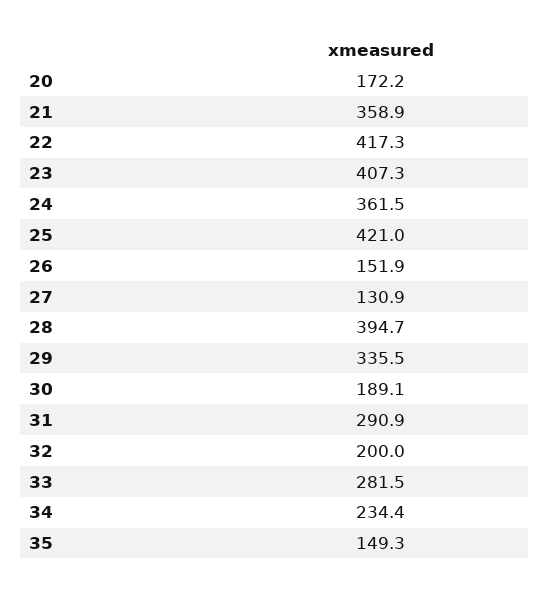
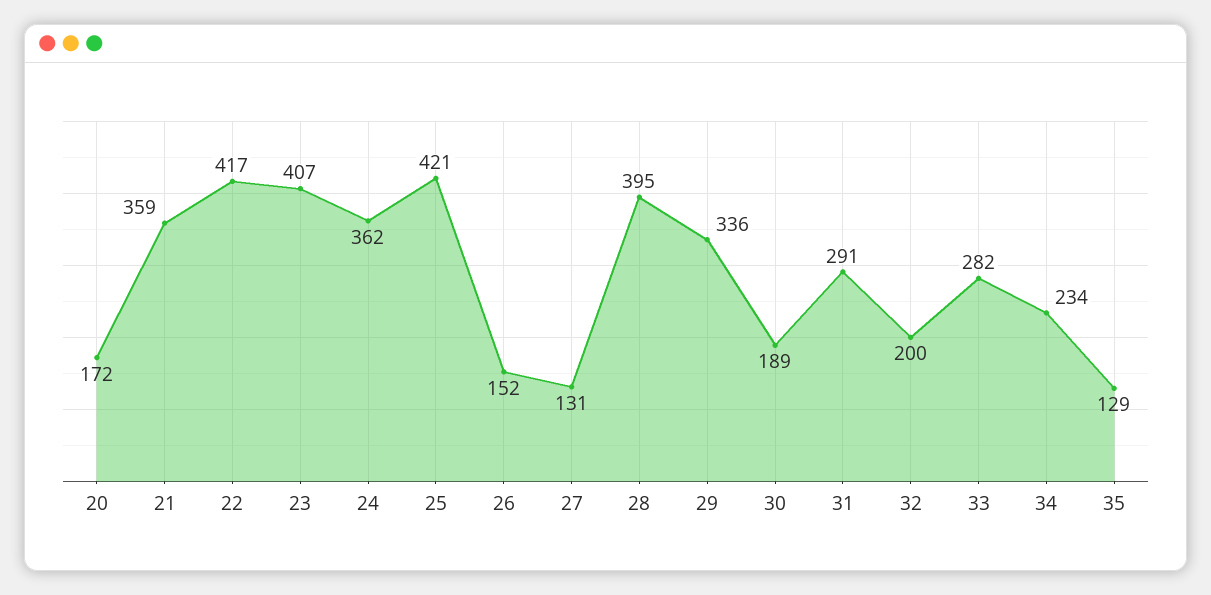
35: 149.3 -> 129

